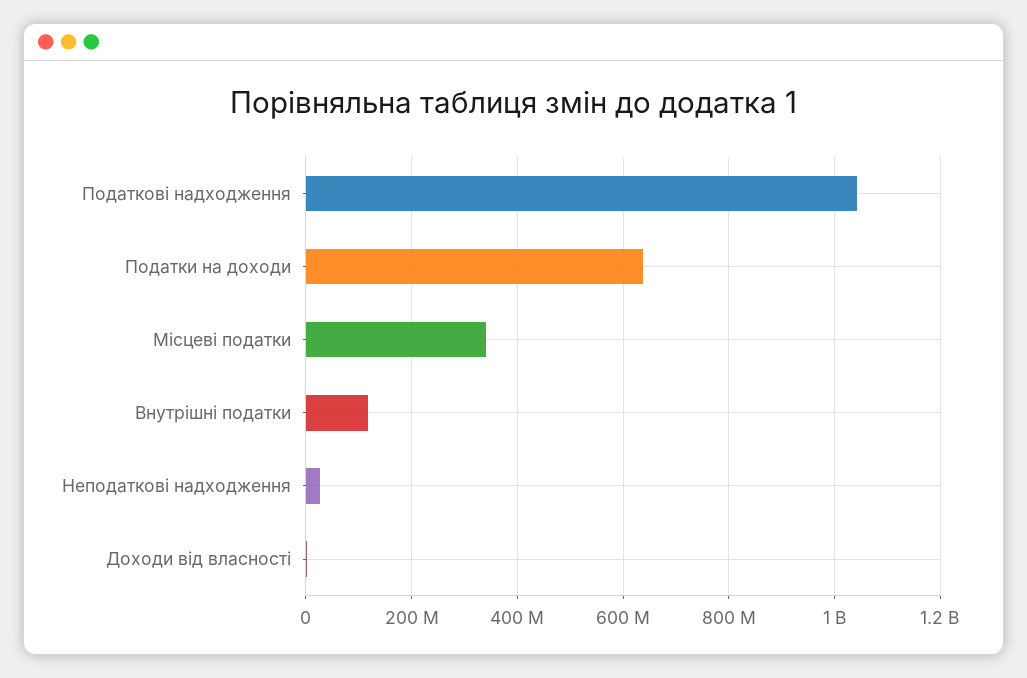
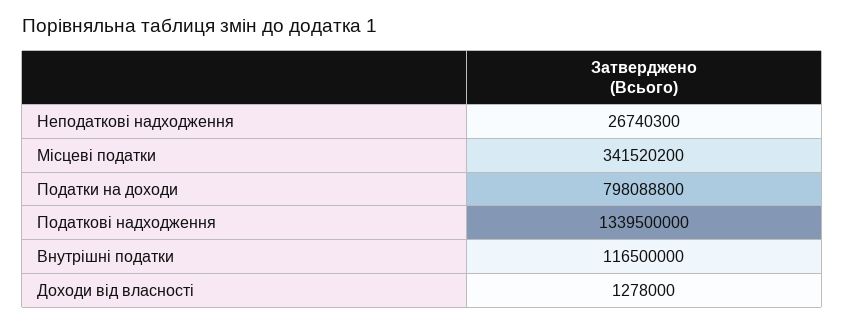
Податкові надходження: 1040000000 -> 1339500000
Податки на доходи: 640000000 -> 798088800

